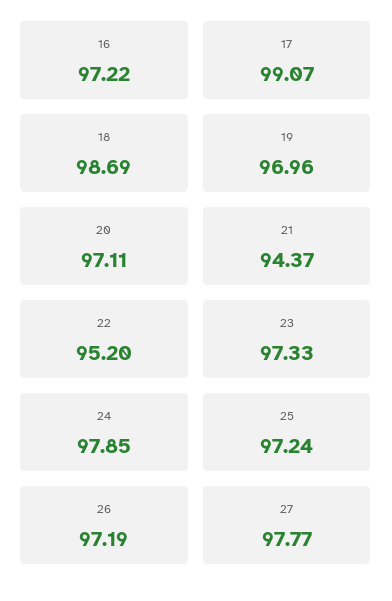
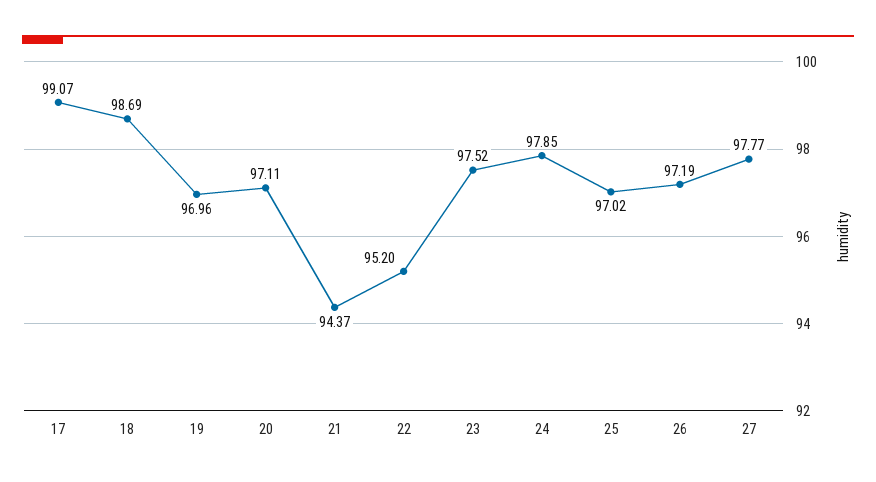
16: 97.22 -> none
23: 97.33 -> 97.52
25: 97.24 -> 97.02

